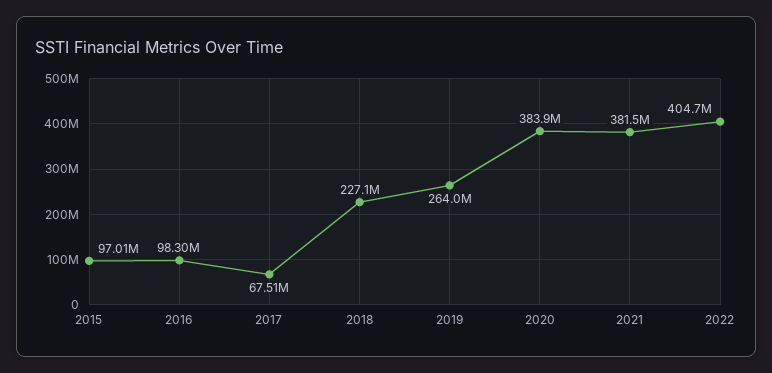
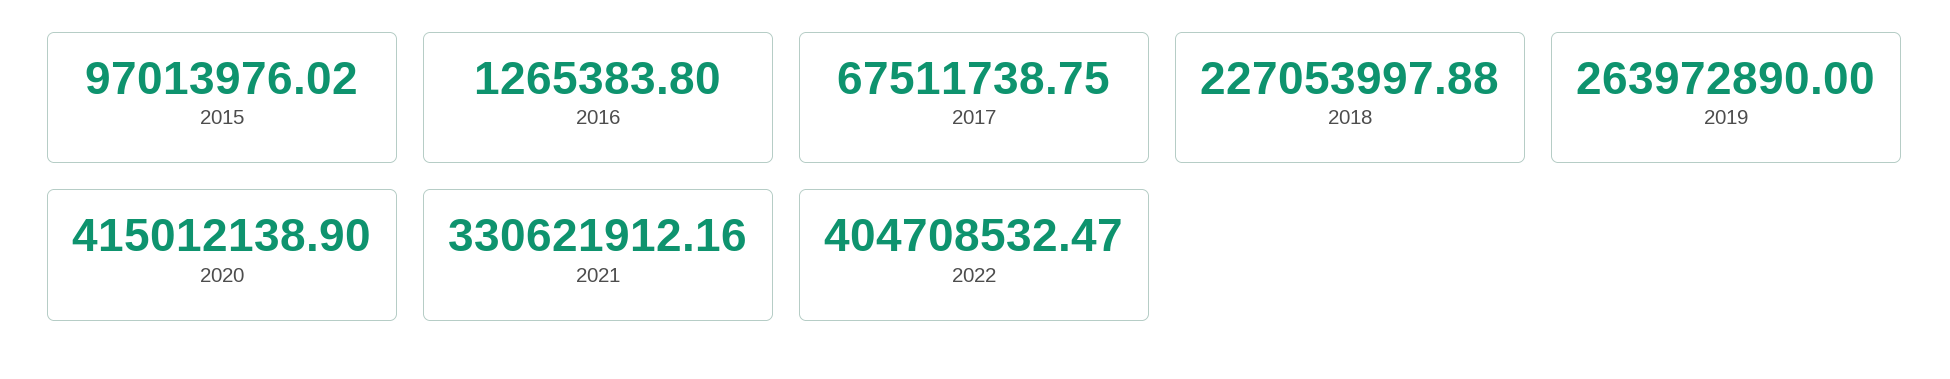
2016: 98300000 -> 1265383.8
2020: 383900000 -> 415012138.9
2021: 381500000 -> 330621912.16

